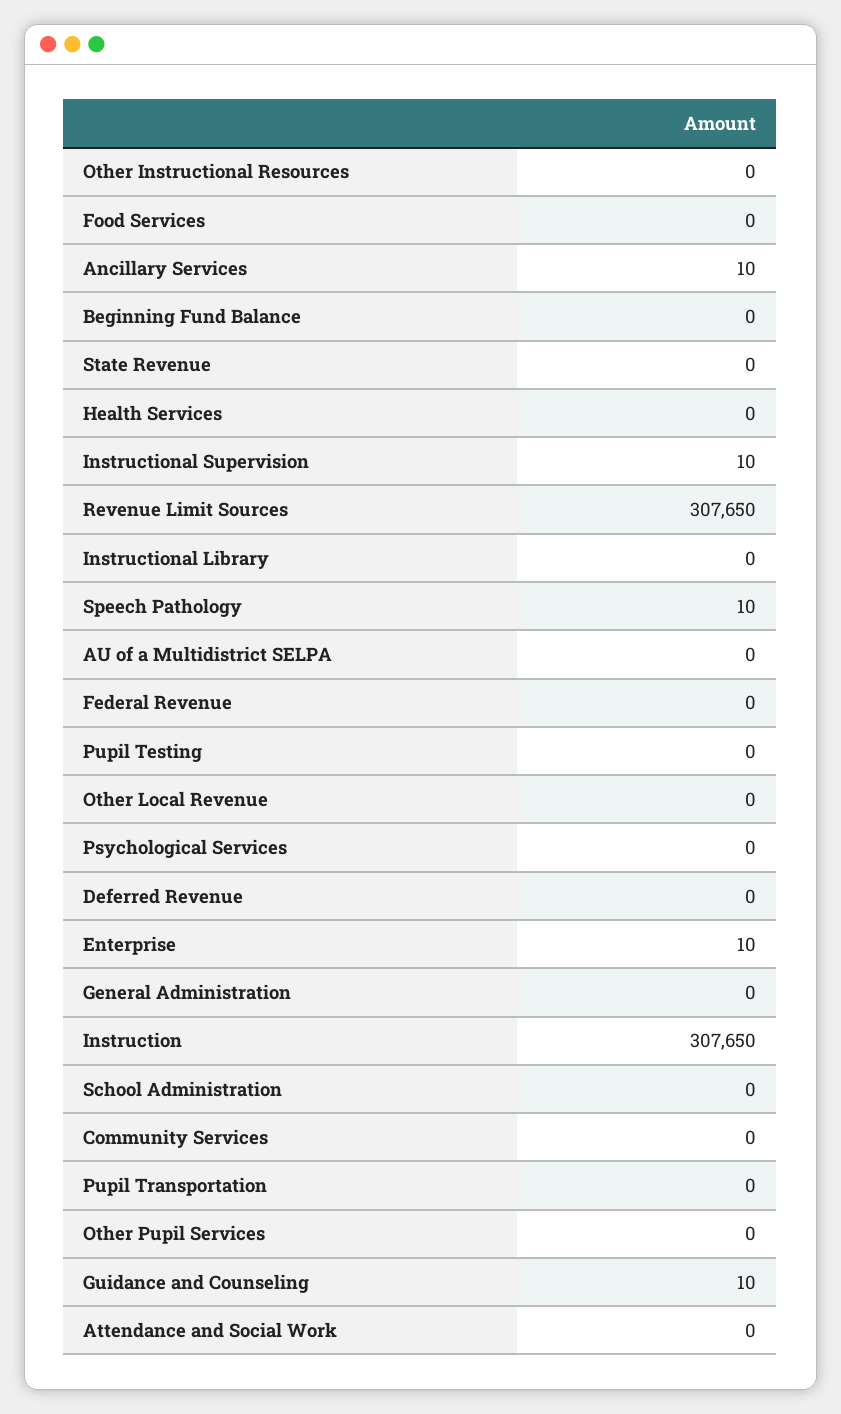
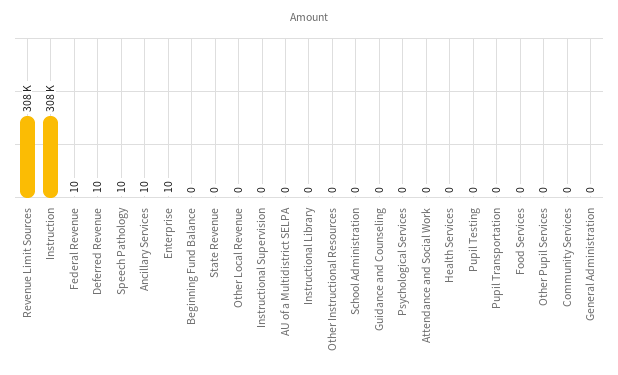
Instructional Supervision: 10 -> 0
Federal Revenue: 0 -> 10
Deferred Revenue: 0 -> 10
Guidance and Counseling: 10 -> 0

